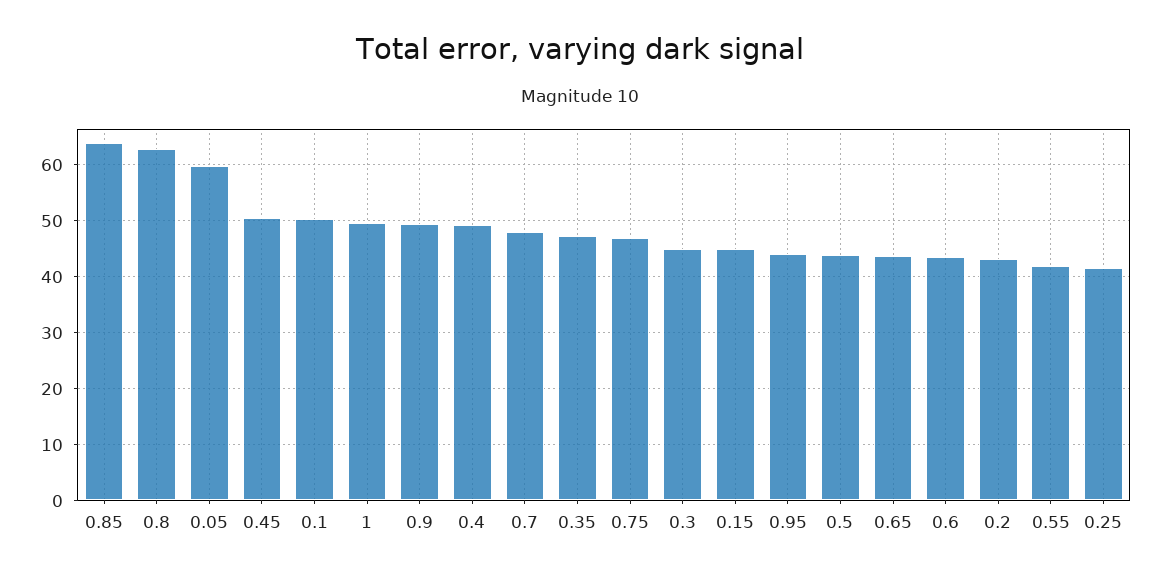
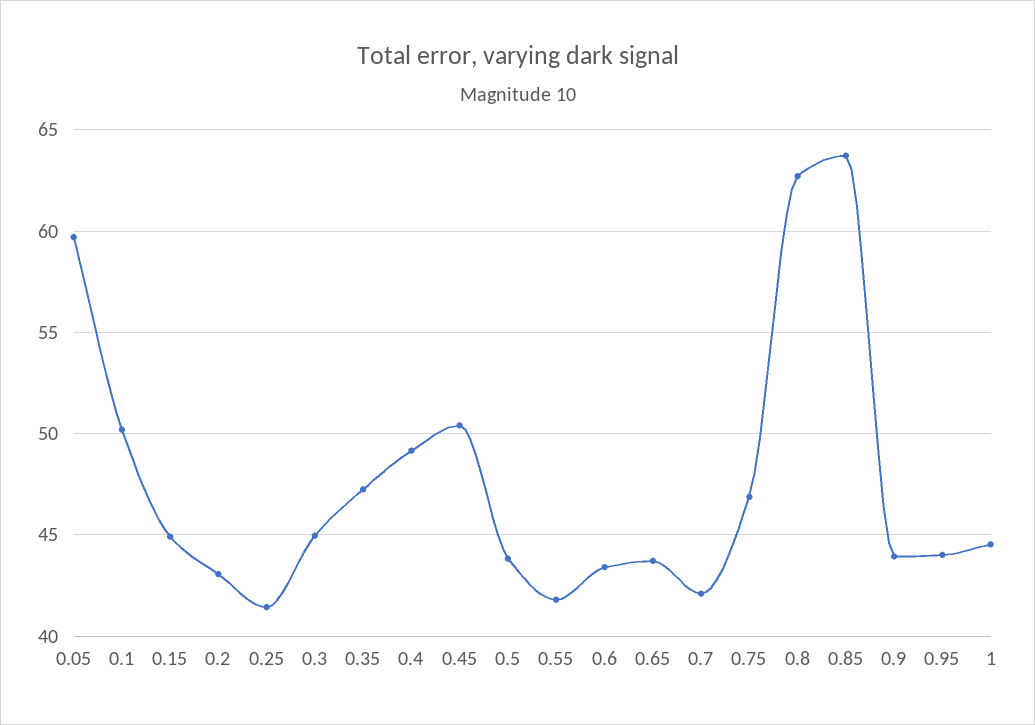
1: 50 -> 44.5
0.9: 50 -> 44
0.7: 48 -> 42

